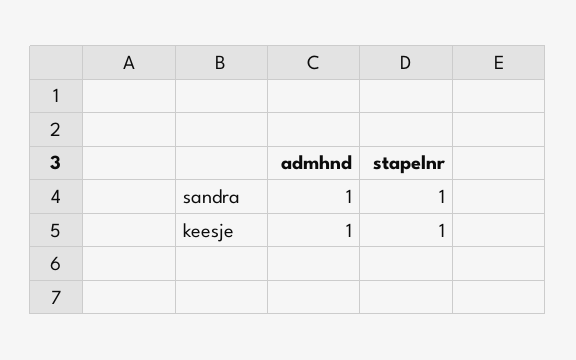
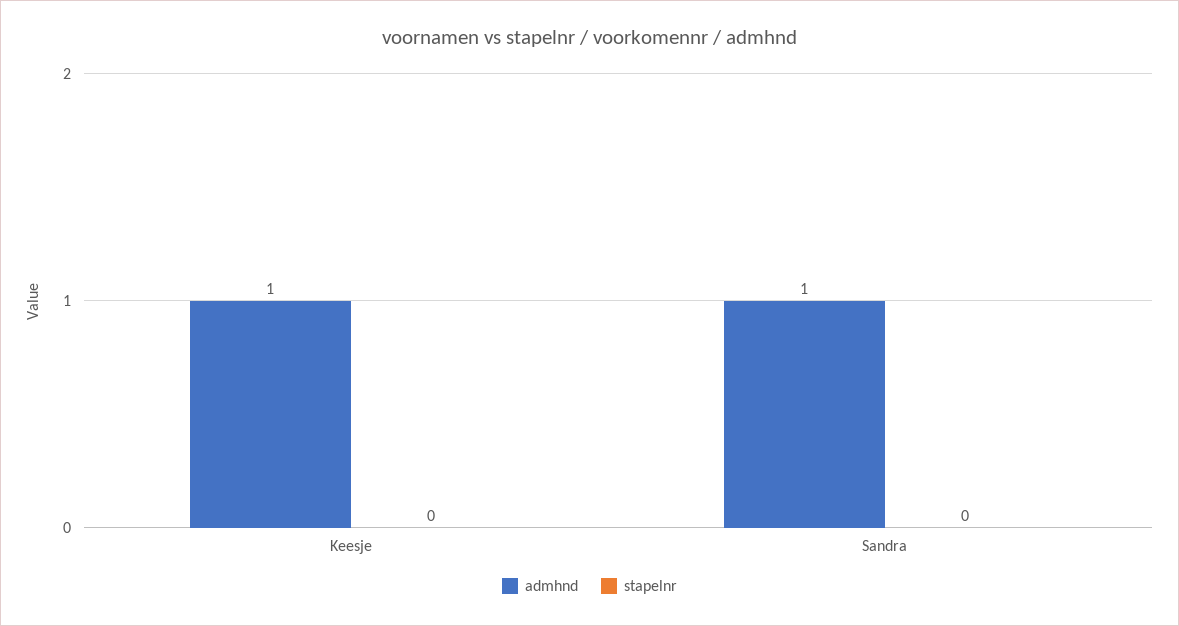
stapelnr, sandra: 1 -> 0
stapelnr, keesje: 1 -> 0

